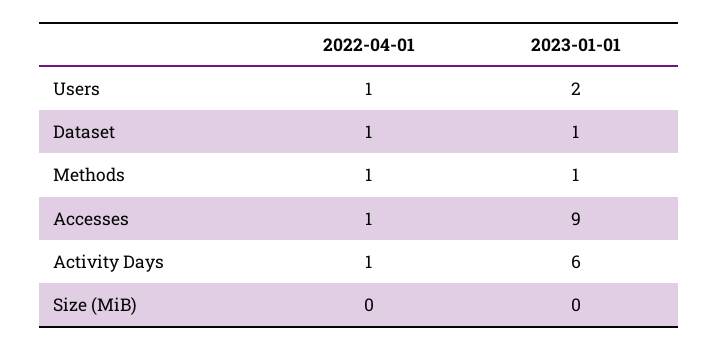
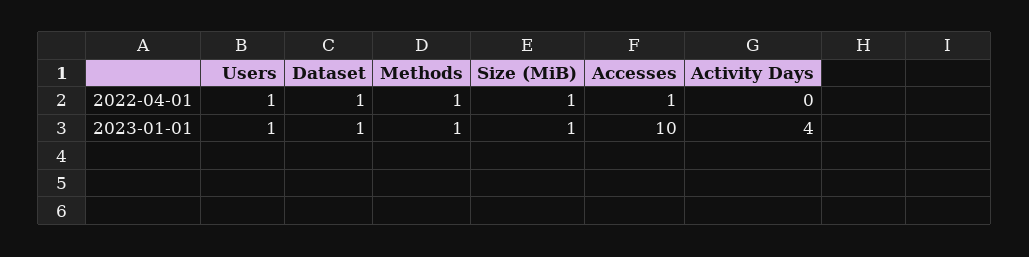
2023-01-01, Users: 2 -> 1
2023-01-01, Accesses: 9 -> 10
2022-04-01, Activity Days: 1 -> 0
2023-01-01, Activity Days: 6 -> 4
2022-04-01, Size (MiB): 0 -> 1
2023-01-01, Size (MiB): 0 -> 1

